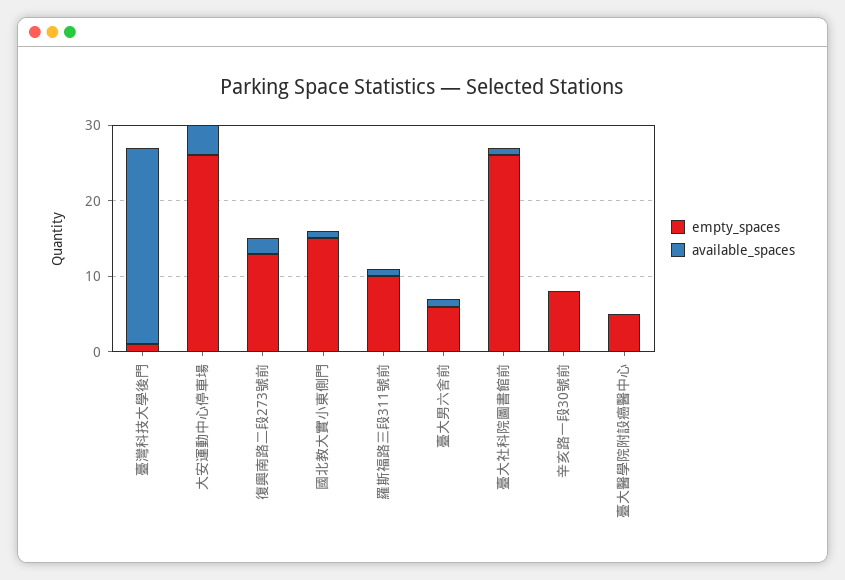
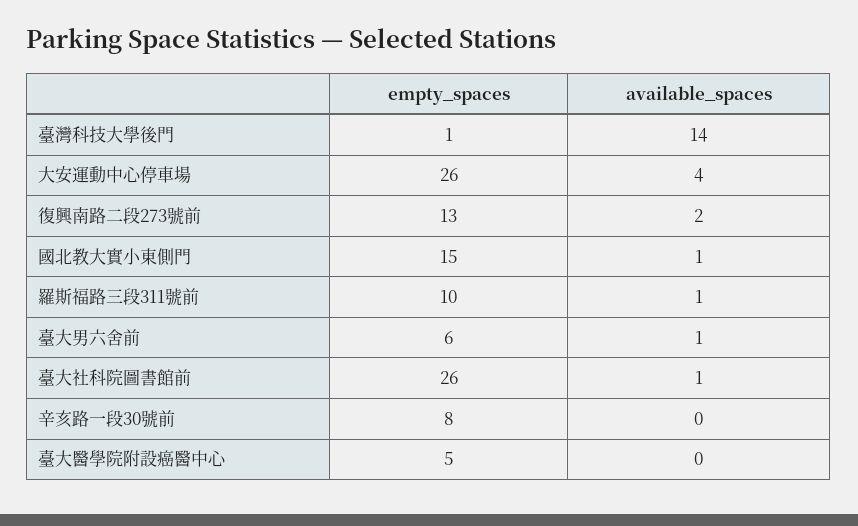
available_spaces, 臺灣科技大學後門: 25 -> 14

